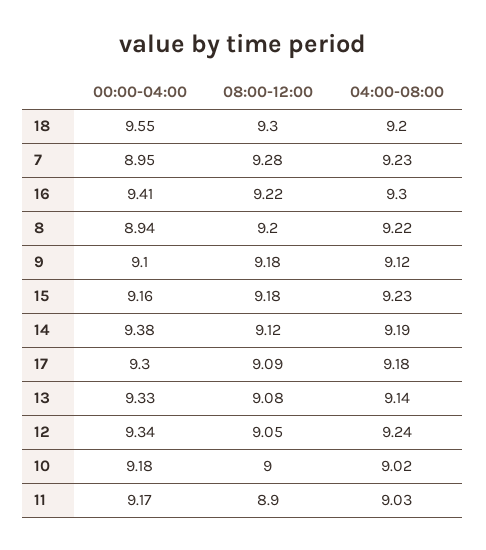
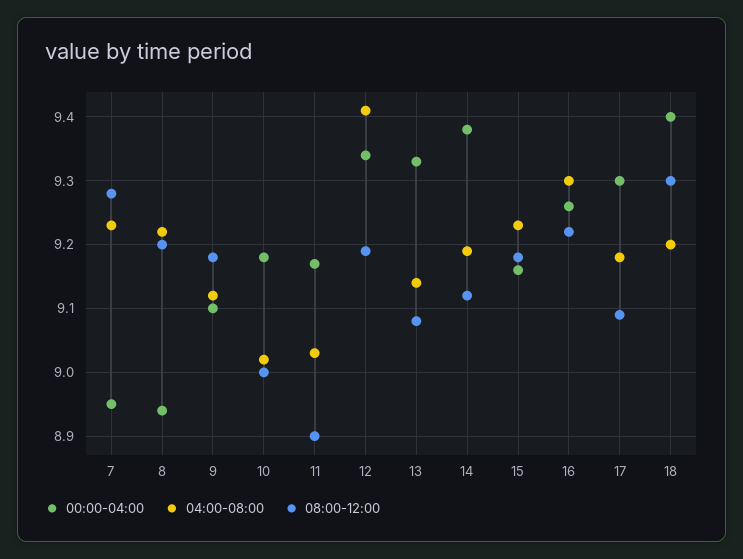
00:00-04:00, 18: 9.55 -> 9.4
00:00-04:00, 16: 9.41 -> 9.26
08:00-12:00, 12: 9.05 -> 9.19
04:00-08:00, 12: 9.24 -> 9.41

